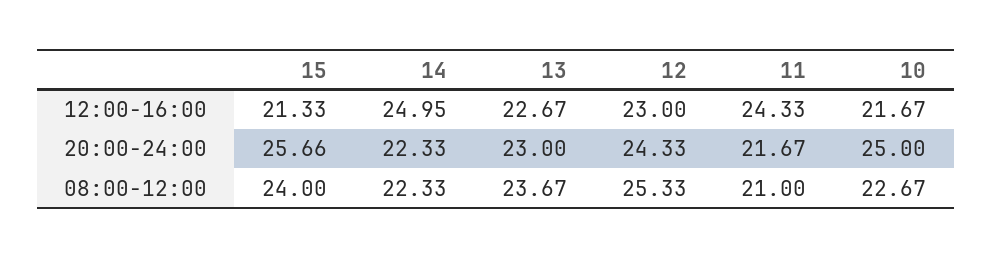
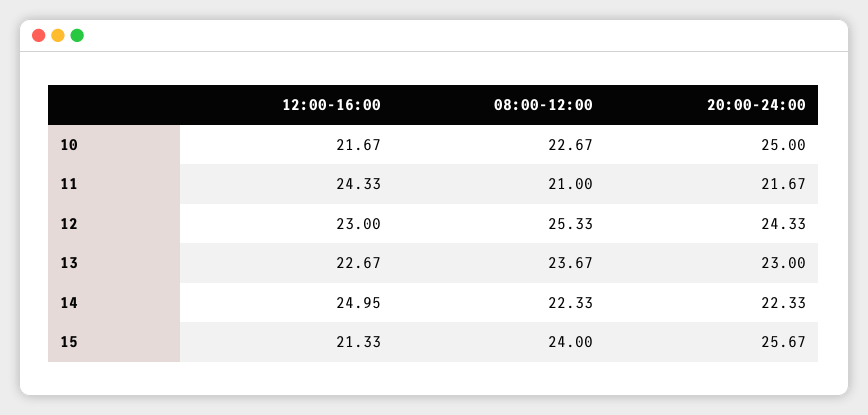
15, 20:00-24:00: 25.66 -> 25.67

